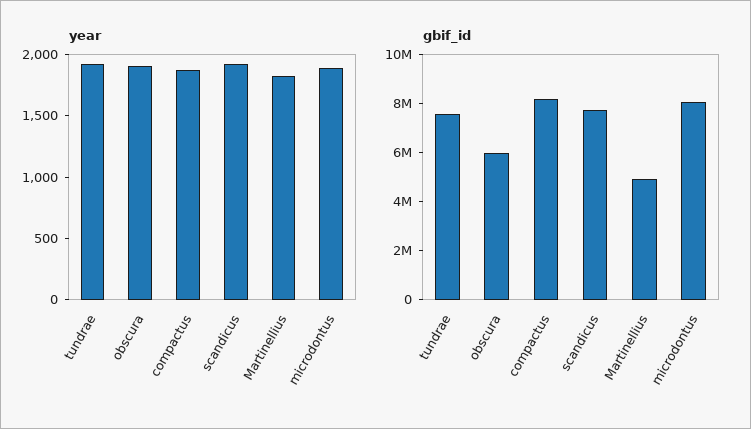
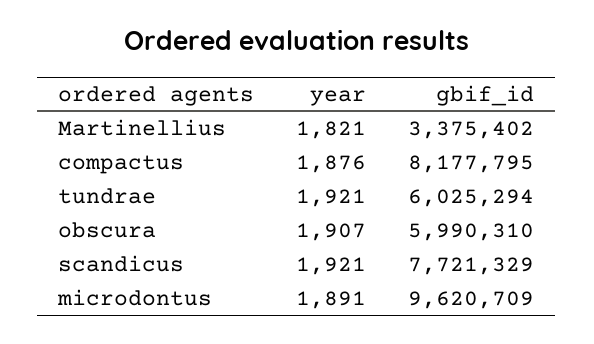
gbif_id, tundrae: 7500000 -> 6025294
gbif_id, Martinellius: 5000000 -> 3375402
gbif_id, microdontus: 8000000 -> 9620709

